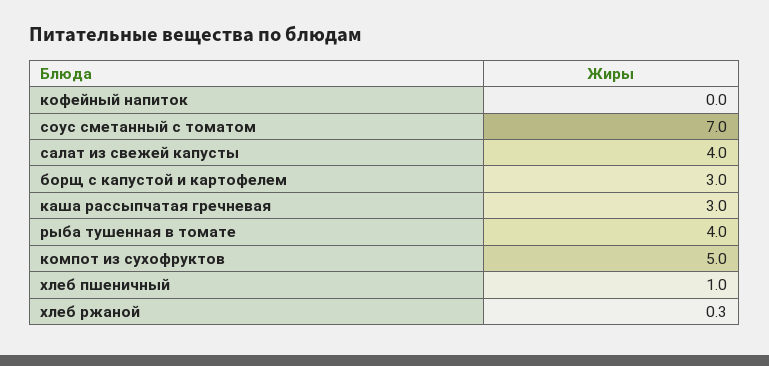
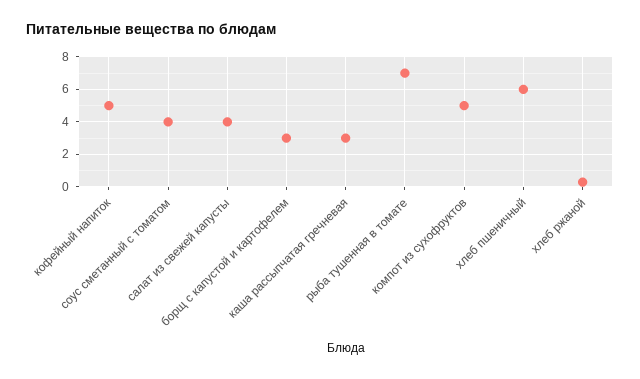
кофейный напиток: 0 -> 5
соус сметанный с томатом: 7 -> 4
рыба тушенная в томате: 4 -> 7
хлеб пшеничный: 1 -> 6

